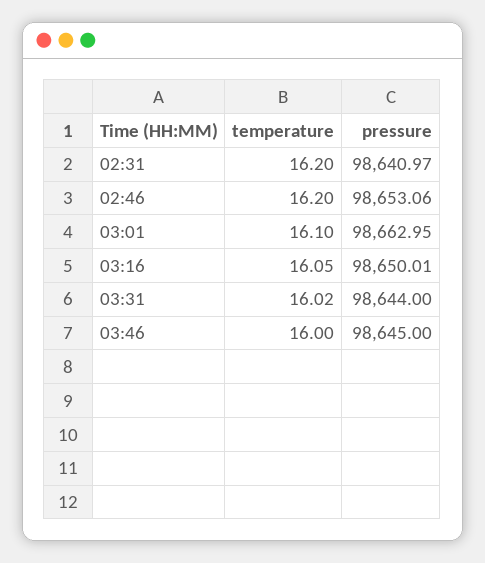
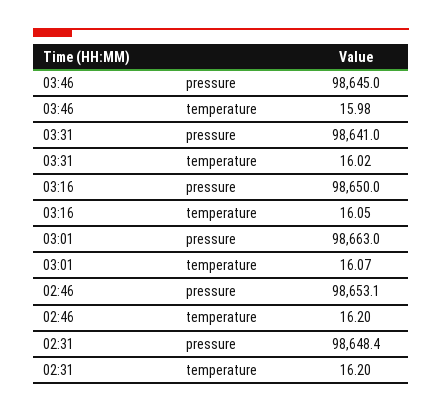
pressure, 02:31: 98640.97 -> 98648.4
temperature, 03:01: 16.1 -> 16.07
pressure, 03:31: 98644 -> 98641
temperature, 03:46: 16 -> 15.98

